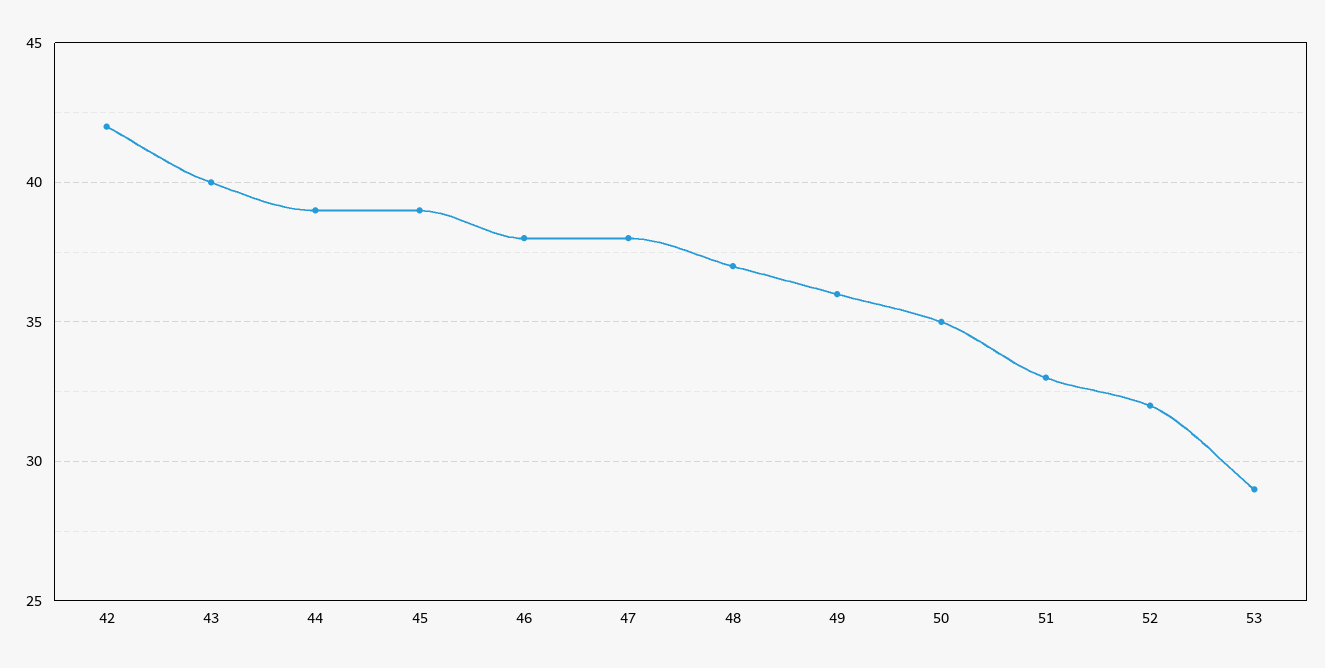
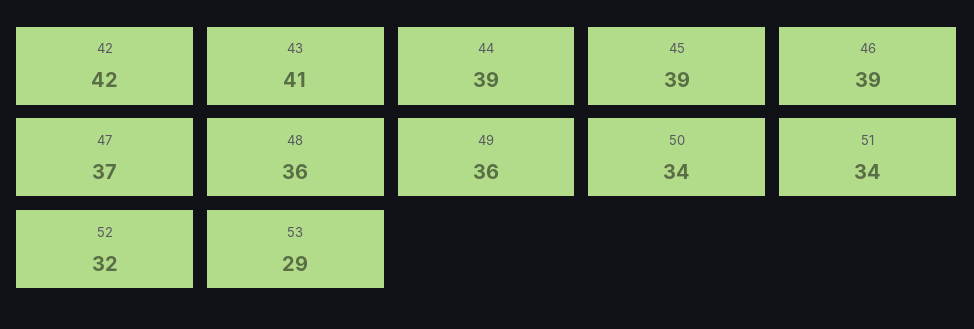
43: 40 -> 41
46: 38 -> 39
47: 38 -> 37
48: 37 -> 36
50: 35 -> 34
51: 33 -> 34

